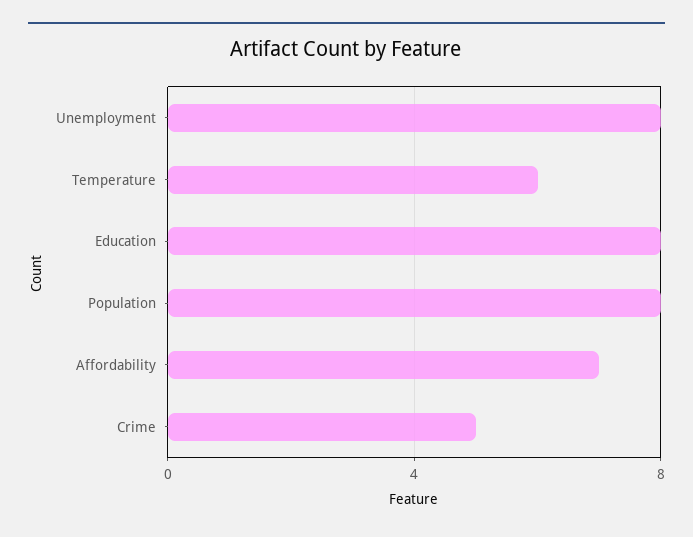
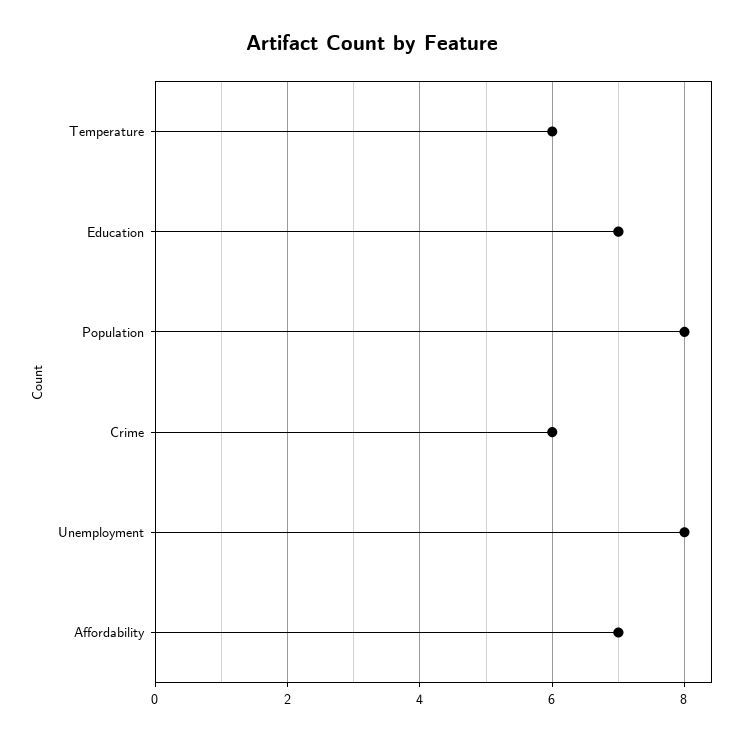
Education: 8 -> 7
Crime: 5 -> 6

